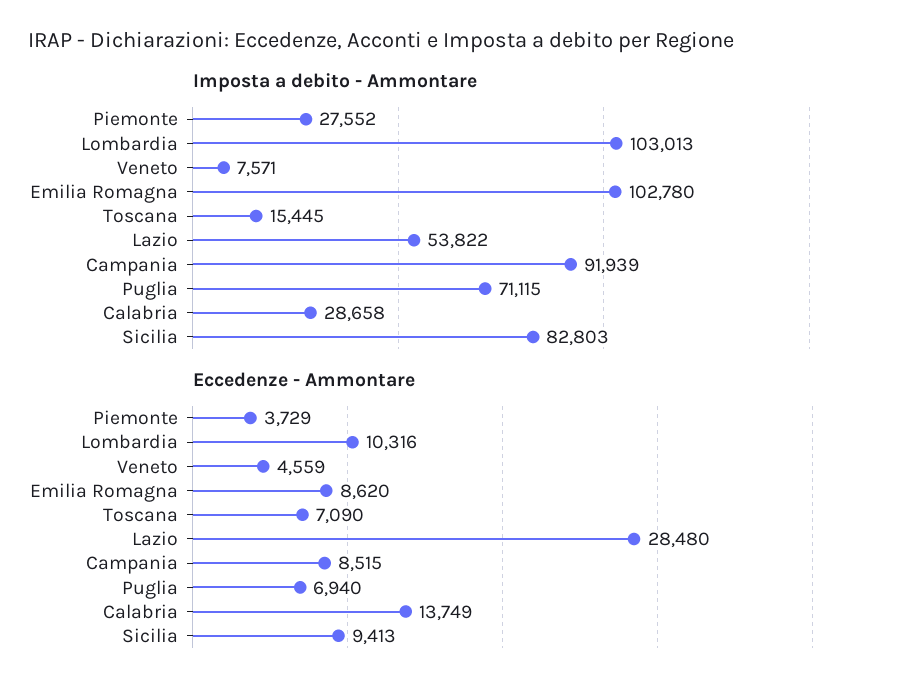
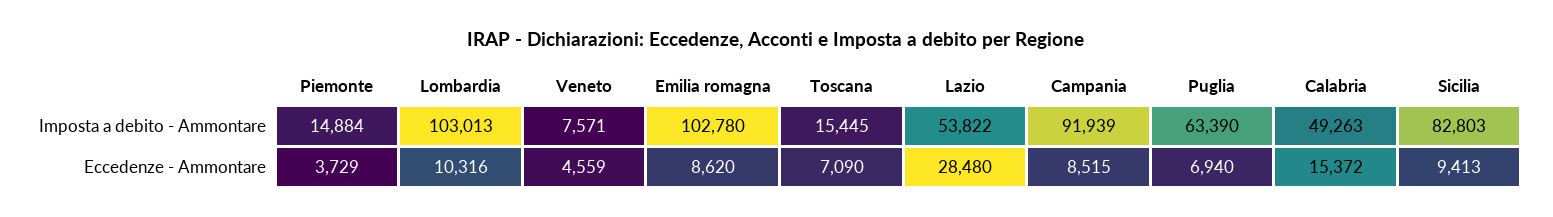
Imposta a debito - Ammontare, Piemonte: 27552 -> 14884
Imposta a debito - Ammontare, Puglia: 71115 -> 63390
Imposta a debito - Ammontare, Calabria: 28658 -> 49263
Eccedenze - Ammontare, Calabria: 13749 -> 15372

